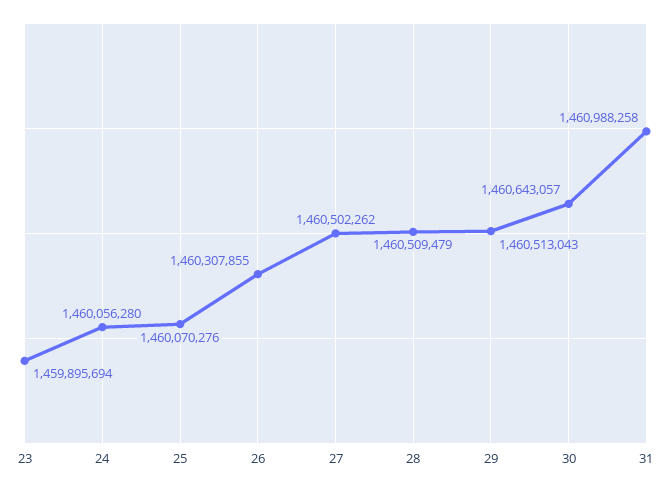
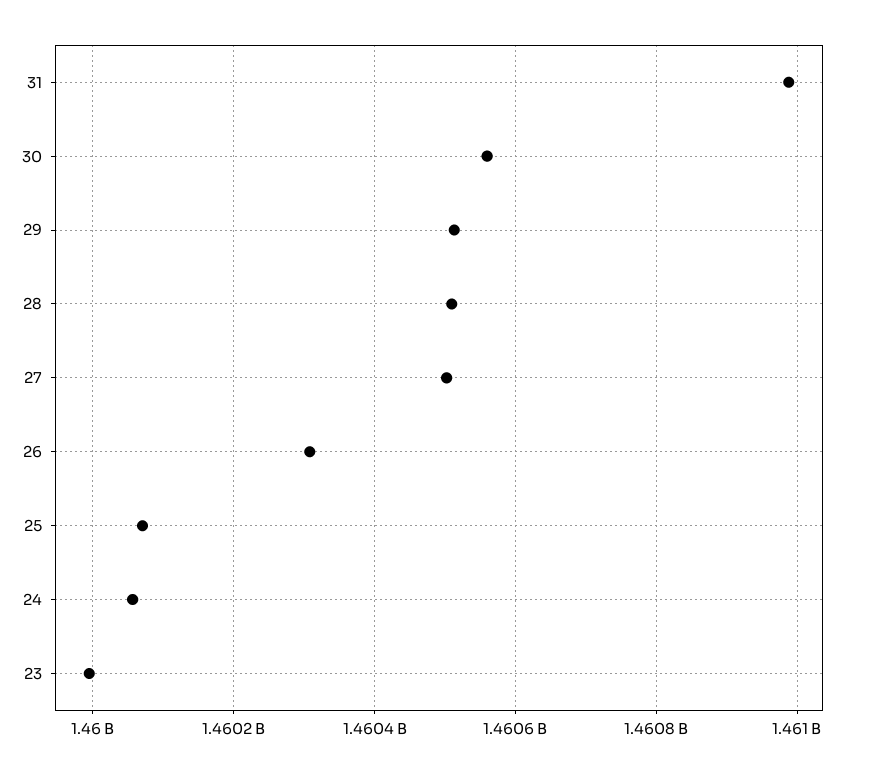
23: 1459895694 -> 1460000000
30: 1460643057 -> 1460560000

